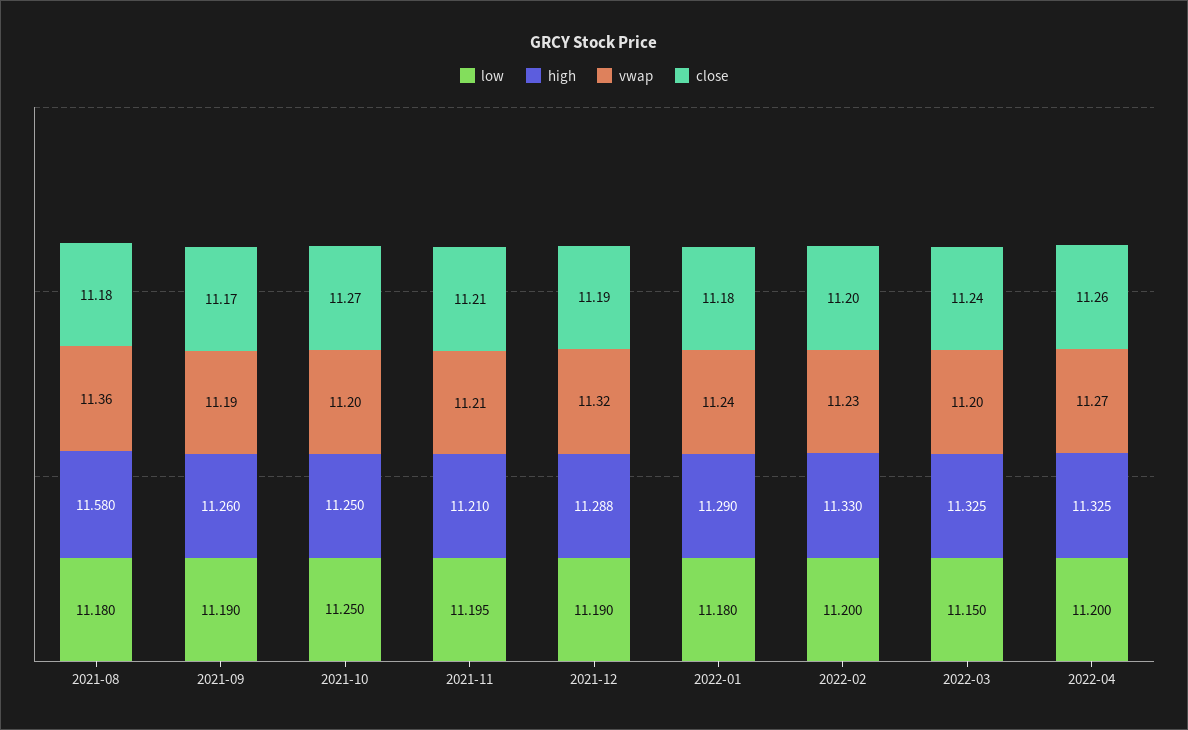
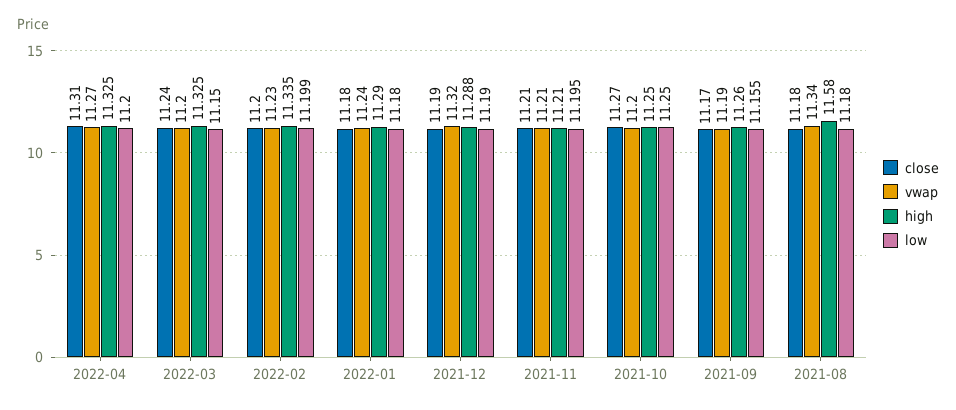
vwap, 2021-08: 11.36 -> 11.34
low, 2021-09: 11.19 -> 11.155
low, 2022-02: 11.2 -> 11.199
high, 2022-02: 11.33 -> 11.335
close, 2022-04: 11.26 -> 11.31

